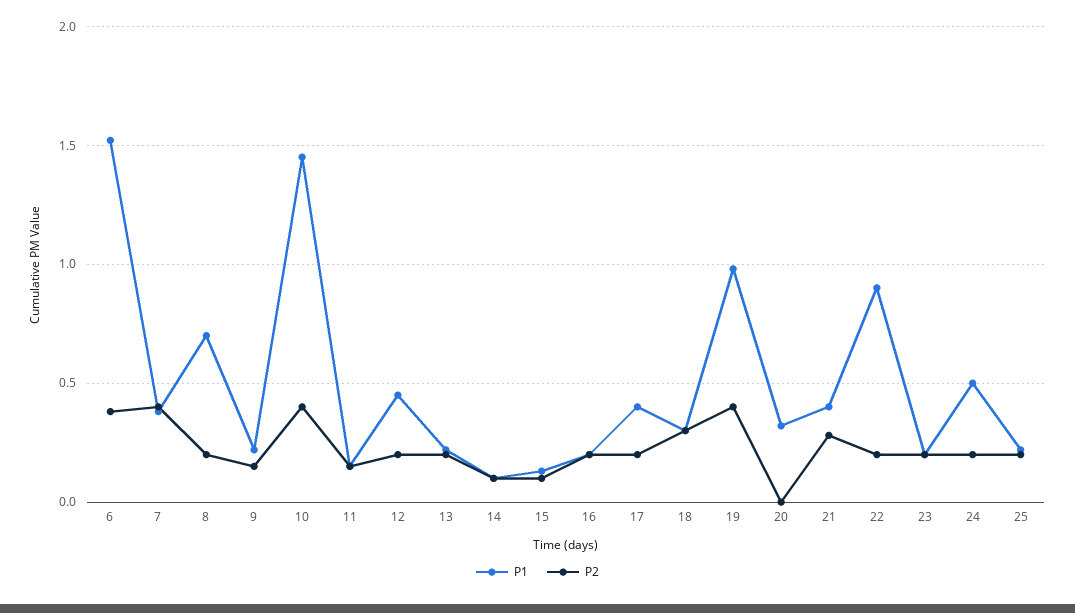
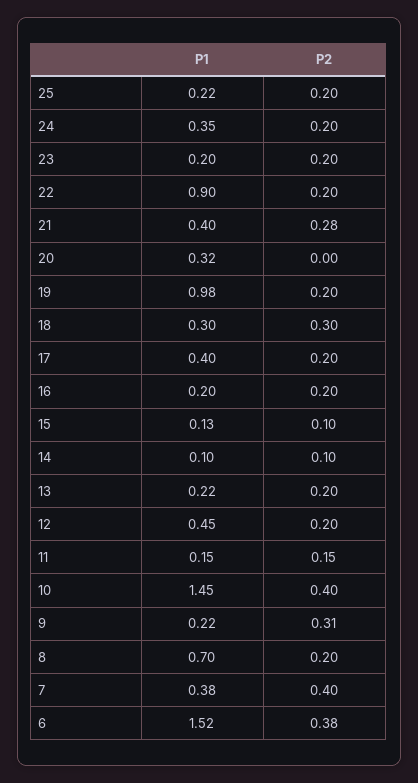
P2, 9: 0.15 -> 0.31
P2, 19: 0.4 -> 0.2
P1, 24: 0.5 -> 0.35

